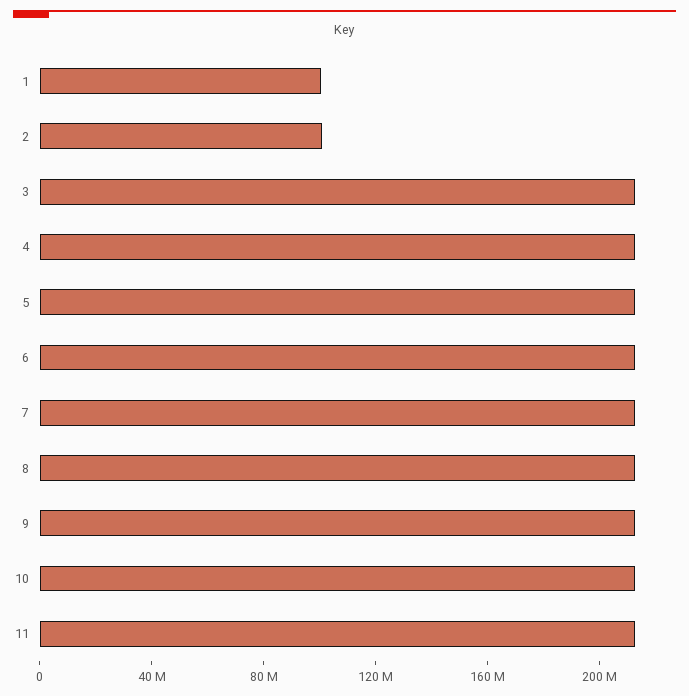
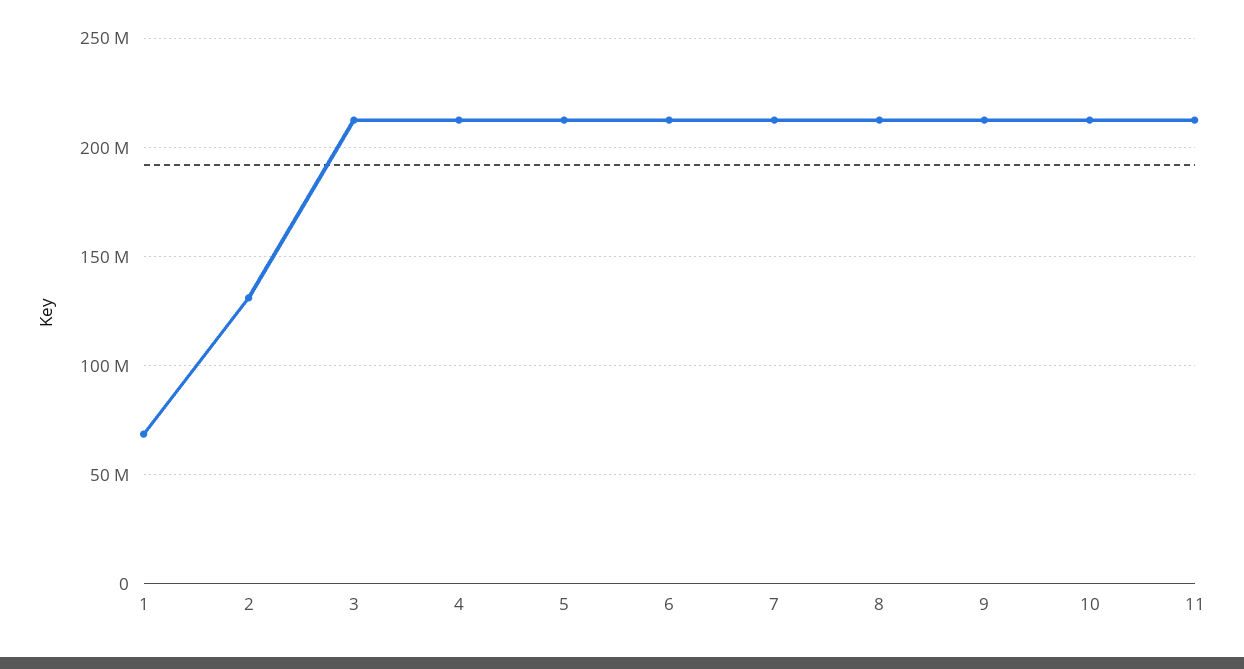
1: 100000000 -> 70000000
2: 100000000 -> 130000000

